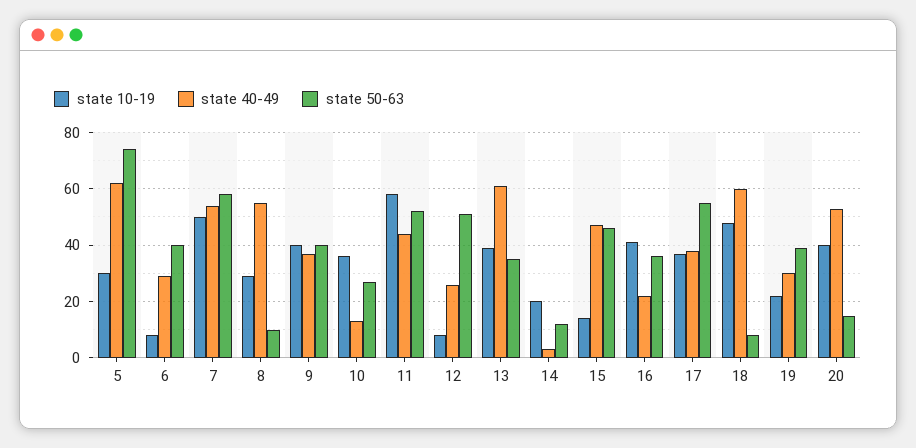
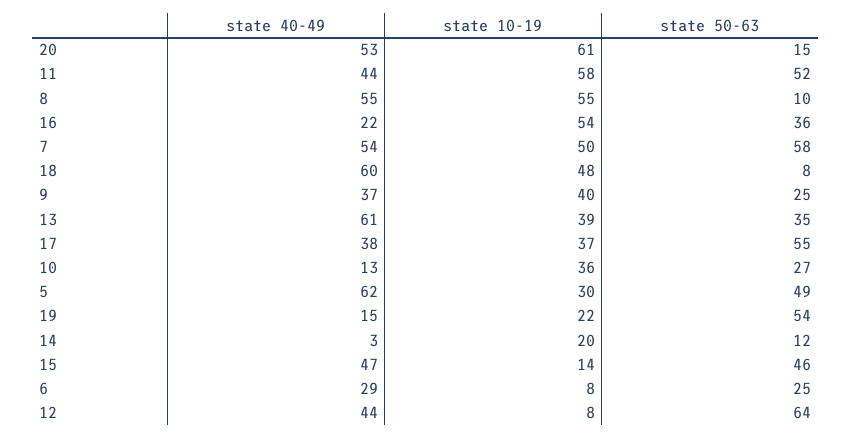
state 50-63, 5: 75 -> 49
state 50-63, 6: 40 -> 25
state 10-19, 8: 30 -> 55
state 50-63, 9: 40 -> 25
state 40-49, 12: 25 -> 44
state 50-63, 12: 50 -> 64
state 10-19, 16: 40 -> 54
state 40-49, 19: 30 -> 15
state 50-63, 19: 40 -> 54
state 10-19, 20: 40 -> 61

